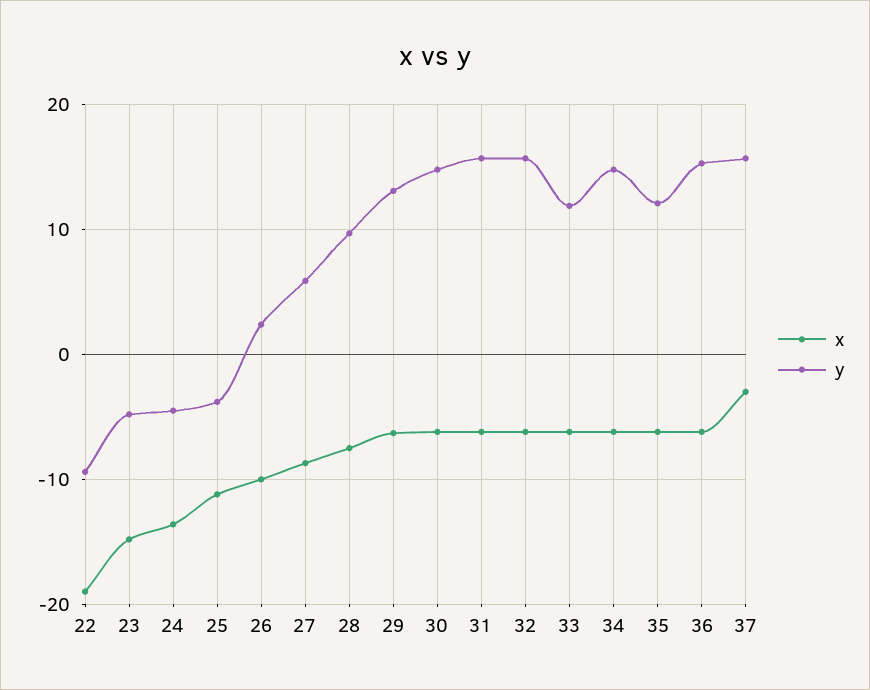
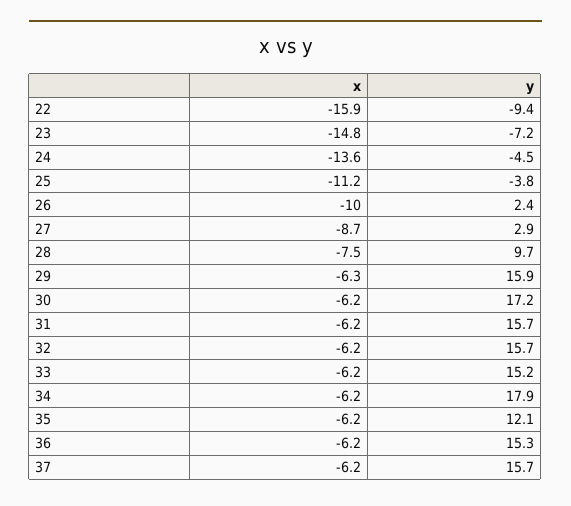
x, 22: -19 -> -15.9
y, 23: -5 -> -7.2
y, 27: 6 -> 2.9
y, 29: 13 -> 15.9
y, 30: 15 -> 17.2
y, 33: 12 -> 15.2
y, 34: 15 -> 17.9
x, 37: -3 -> -6.2

